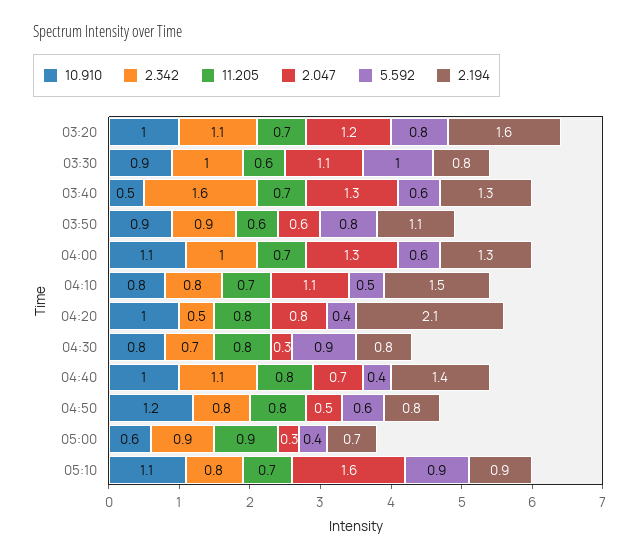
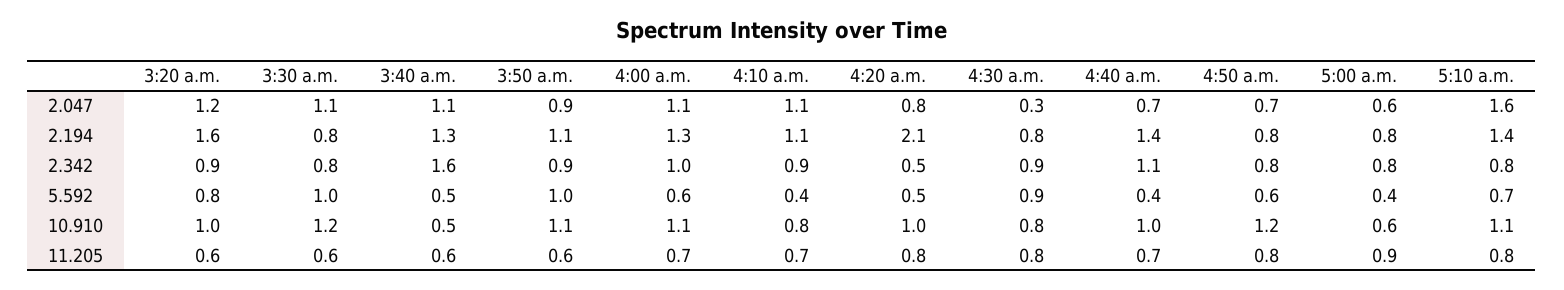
2.342, 03:20: 1.1 -> 0.9
11.205, 03:20: 0.7 -> 0.6
10.910, 03:30: 0.9 -> 1.2
2.342, 03:30: 1 -> 0.8
11.205, 03:40: 0.7 -> 0.6
2.047, 03:40: 1.3 -> 1.1
5.592, 03:40: 0.6 -> 0.5
10.910, 03:50: 0.9 -> 1.1
2.047, 03:50: 0.6 -> 0.9
5.592, 03:50: 0.8 -> 1
2.047, 04:00: 1.3 -> 1.1
2.342, 04:10: 0.8 -> 0.9
5.592, 04:10: 0.5 -> 0.4
2.194, 04:10: 1.5 -> 1.1
5.592, 04:20: 0.4 -> 0.5
2.342, 04:30: 0.7 -> 0.9
11.205, 04:40: 0.8 -> 0.7
2.047, 04:50: 0.5 -> 0.7
2.342, 05:00: 0.9 -> 0.8
2.047, 05:00: 0.3 -> 0.6
2.194, 05:00: 0.7 -> 0.8
11.205, 05:10: 0.7 -> 0.8
5.592, 05:10: 0.9 -> 0.7
2.194, 05:10: 0.9 -> 1.4

